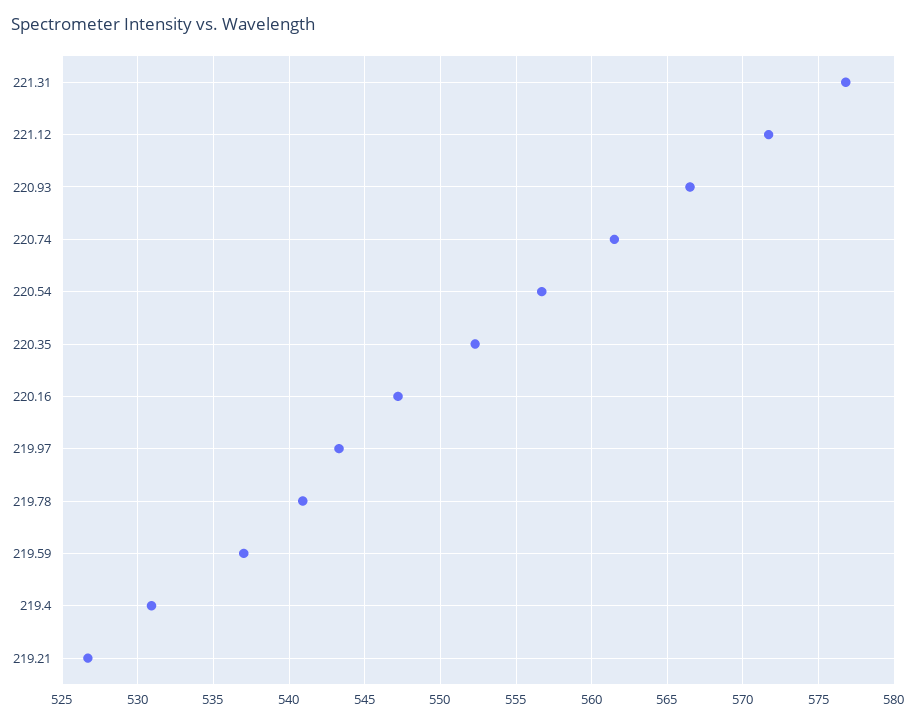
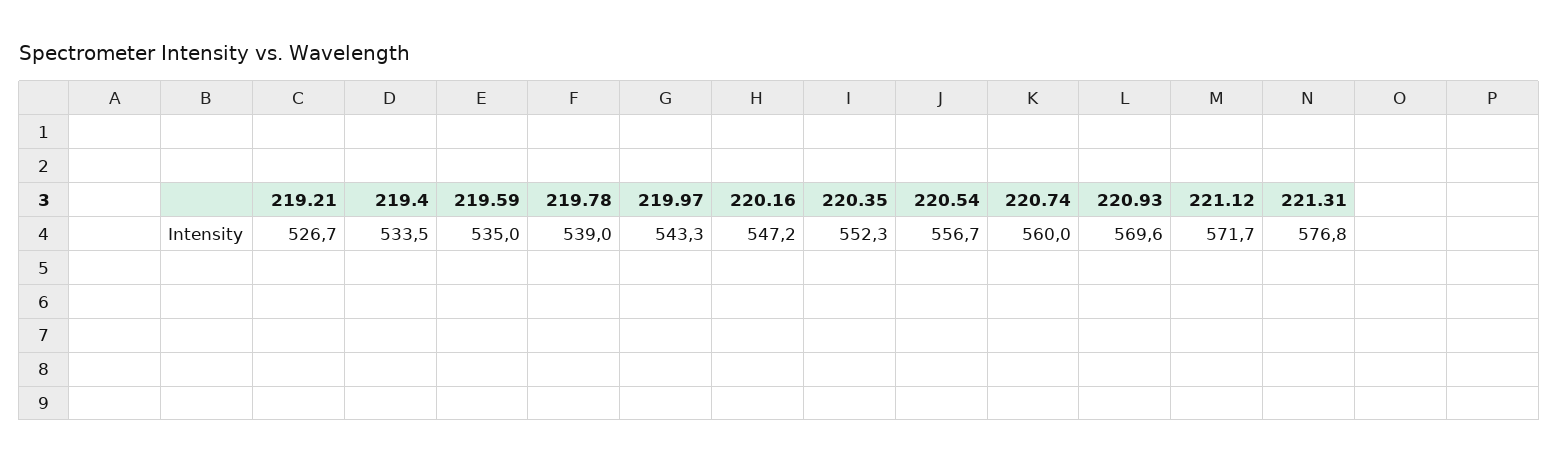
220.93: 566.5 -> 569.6
220.74: 561.5 -> 560
219.78: 541 -> 539
219.59: 537 -> 535
219.4: 531 -> 533.5

